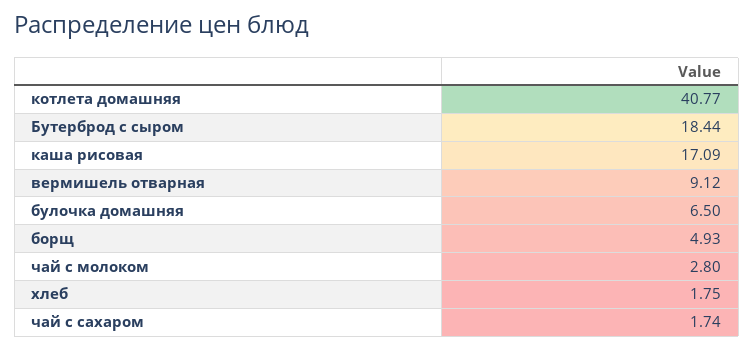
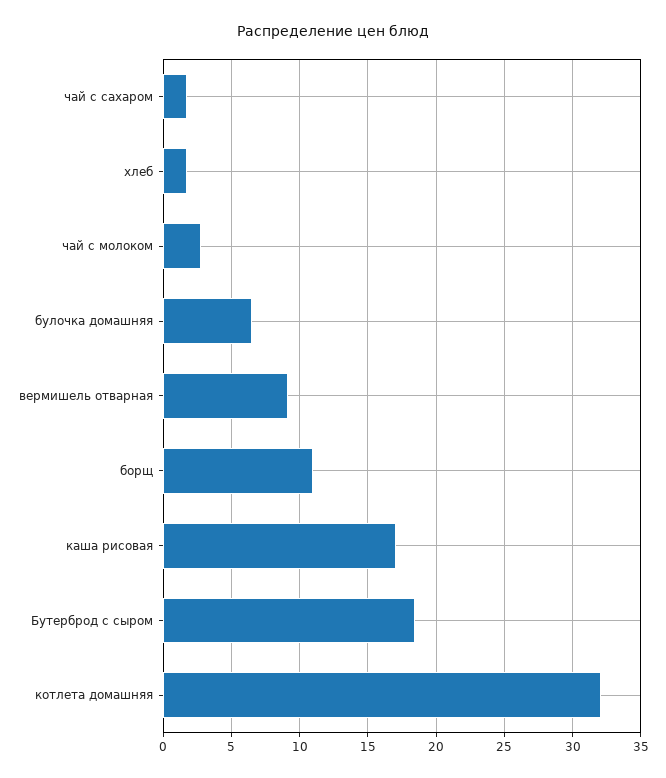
котлета домашняя: 40.77 -> 32
борщ: 4.93 -> 11

